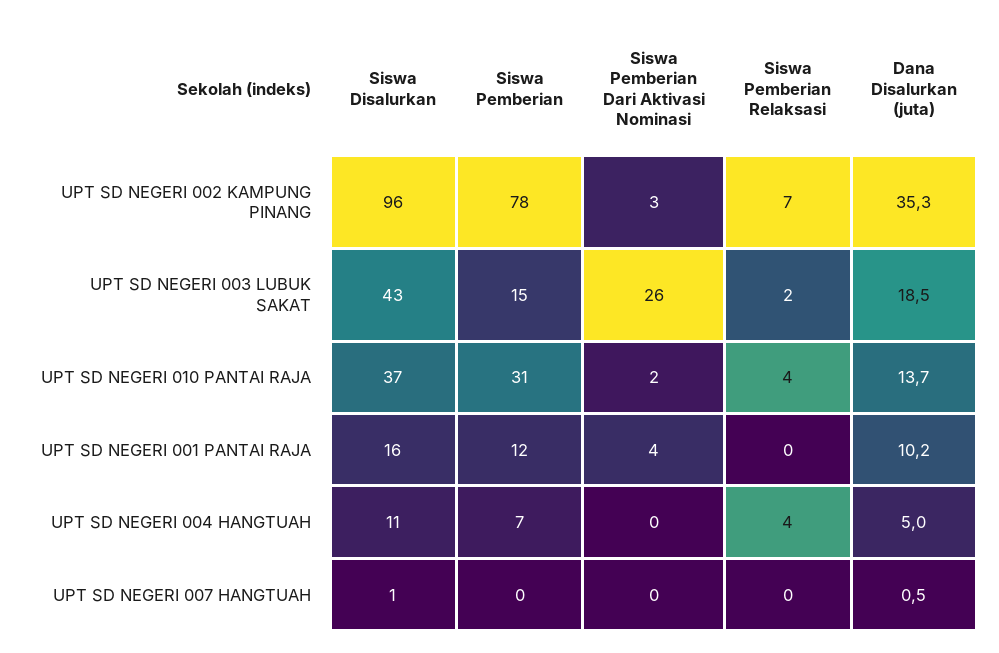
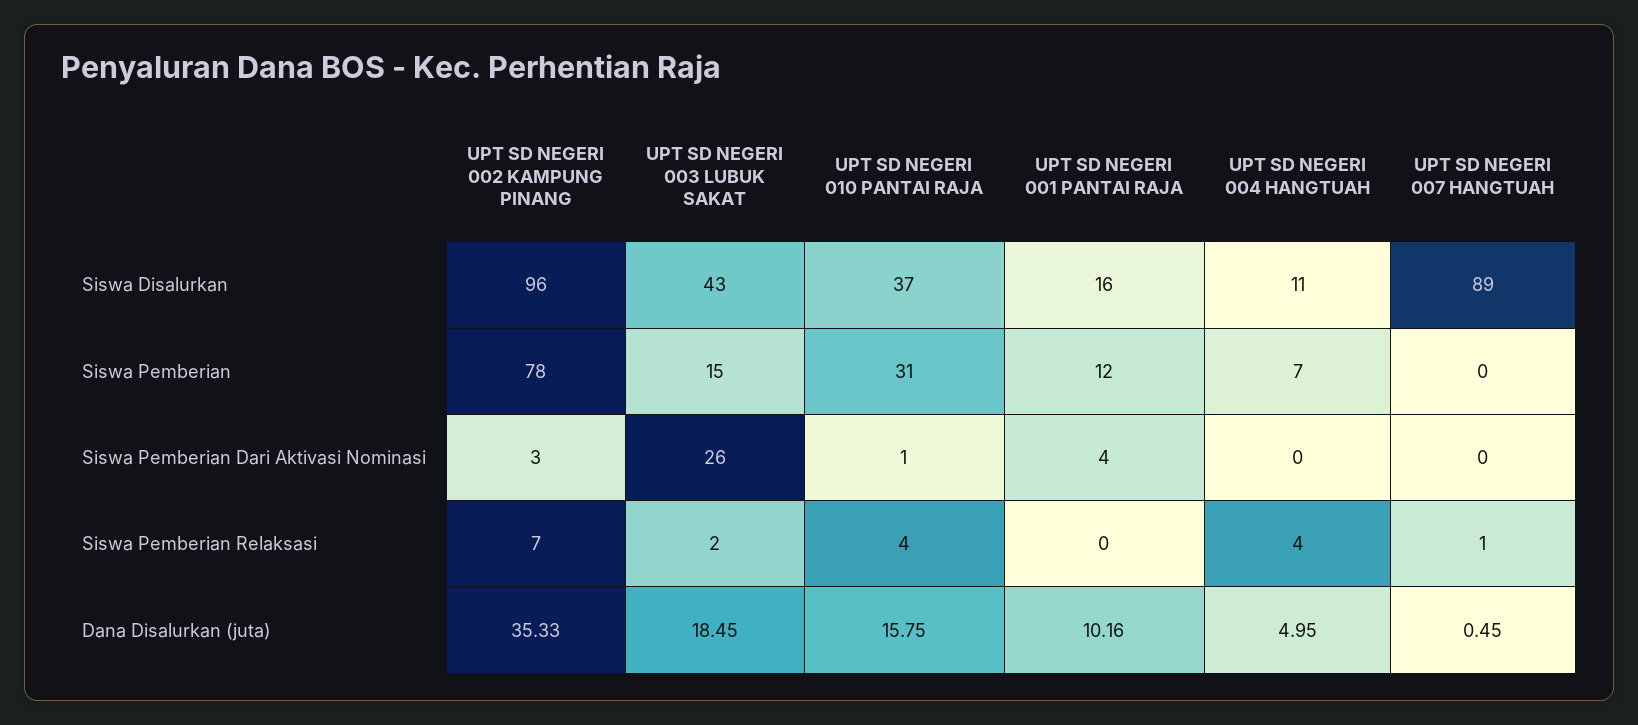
Siswa Pemberian Dari Aktivasi Nominasi, UPT SD NEGERI 010 PANTAI RAJA: 2 -> 1
Dana Disalurkan (juta), UPT SD NEGERI 010 PANTAI RAJA: 13.7 -> 15.75
Siswa Disalurkan, UPT SD NEGERI 007 HANGTUAH: 1 -> 89
Siswa Pemberian Relaksasi, UPT SD NEGERI 007 HANGTUAH: 0 -> 1

